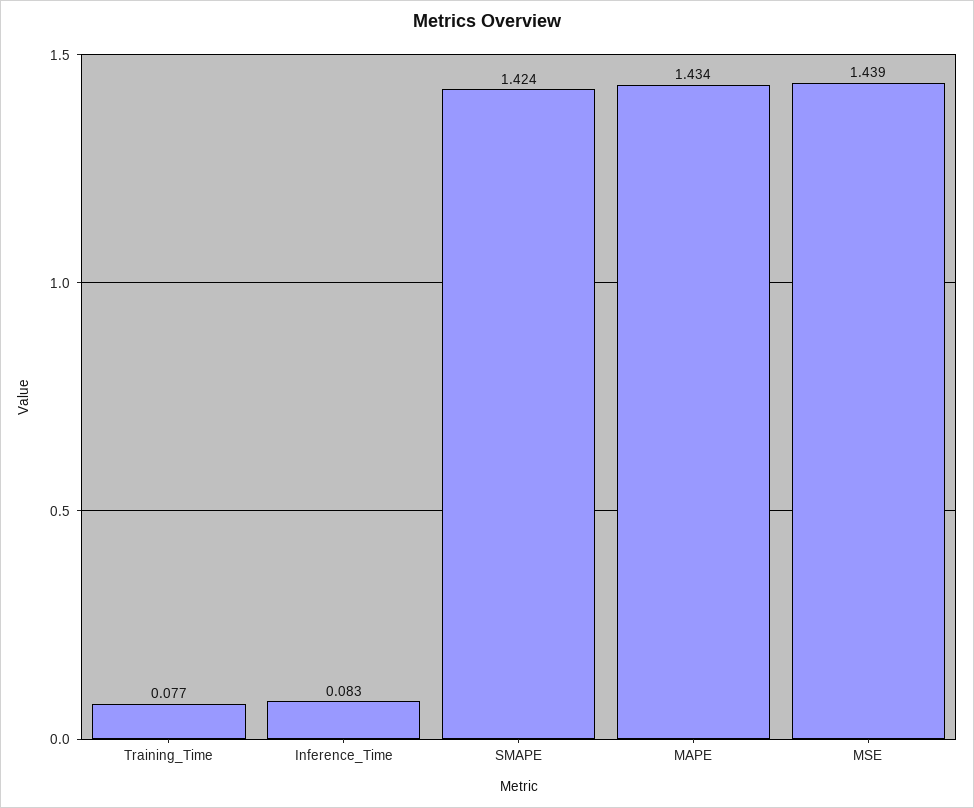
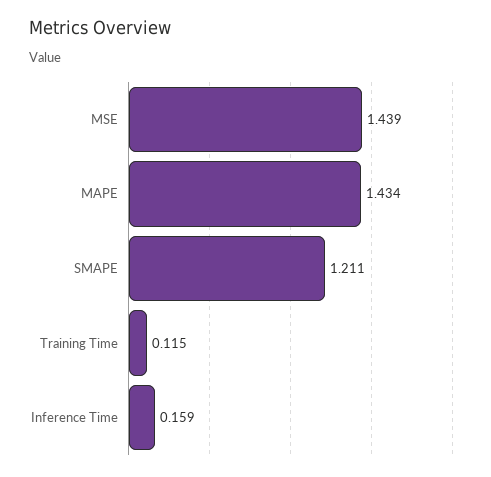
Training_Time: 0.077 -> 0.115
Inference_Time: 0.083 -> 0.159
SMAPE: 1.424 -> 1.211

